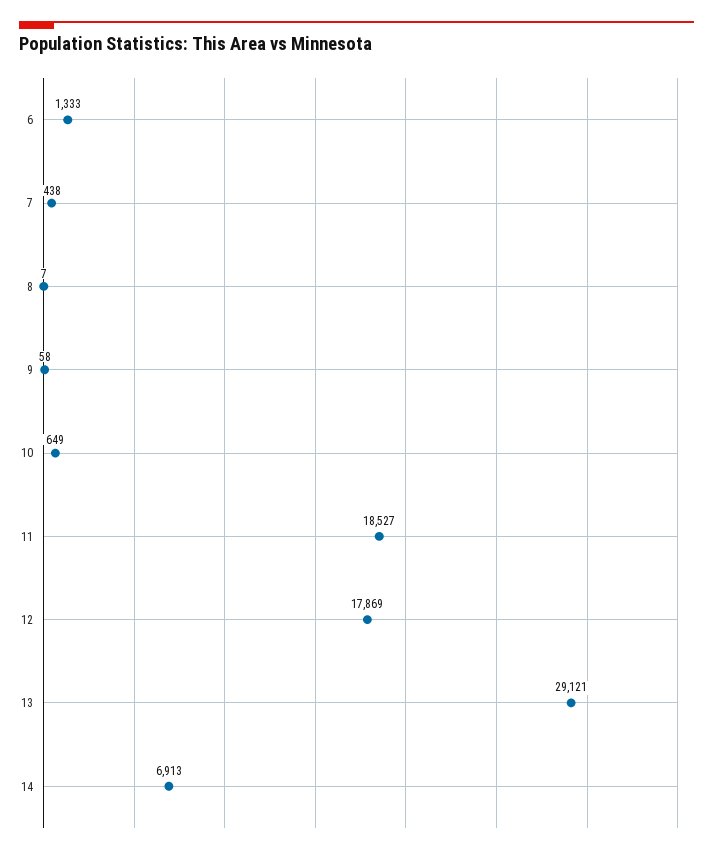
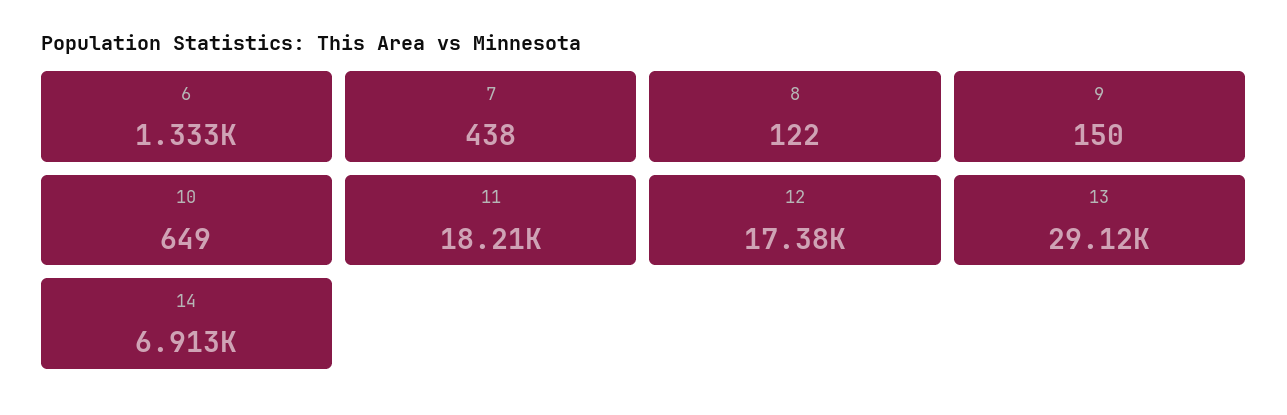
8: 7 -> 122
9: 58 -> 150
11: 18527 -> 18210
12: 17869 -> 17380

